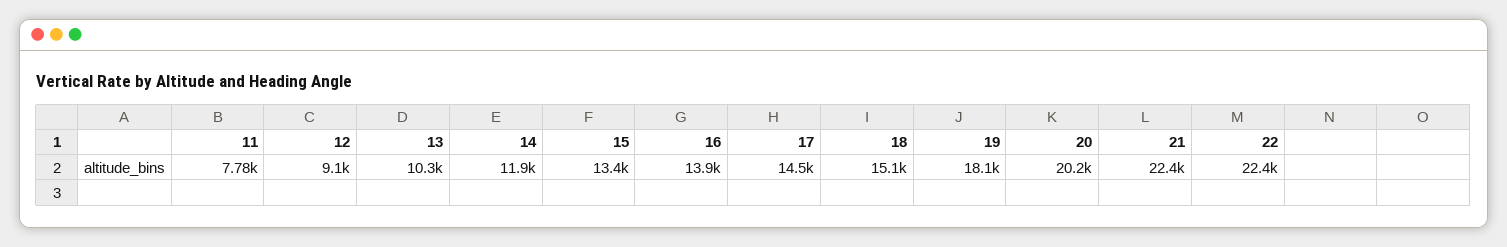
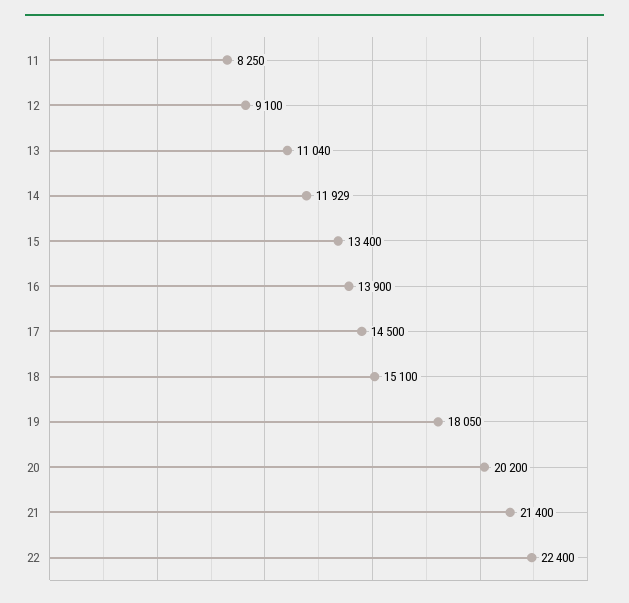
11: 7780 -> 8250
13: 10300 -> 11040
21: 22400 -> 21400

